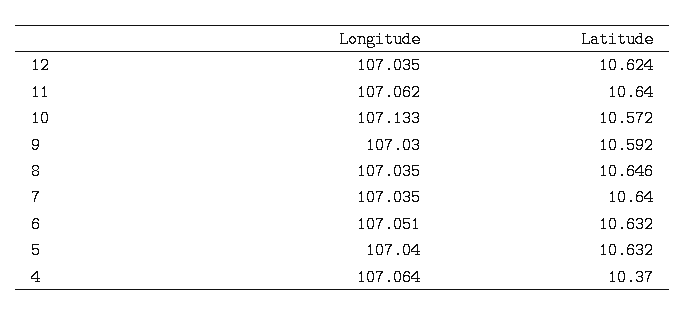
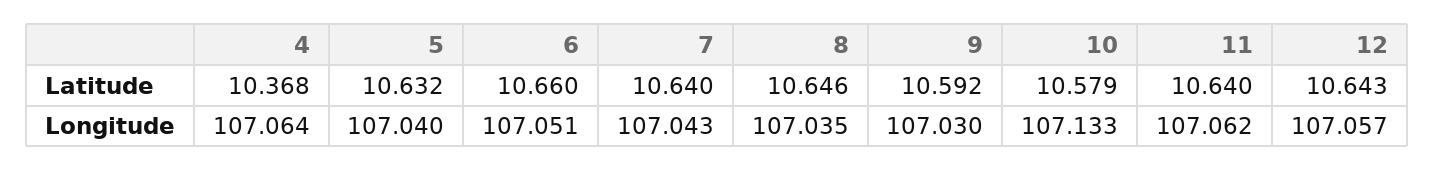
Longitude, 12: 107.035 -> 107.057
Latitude, 12: 10.624 -> 10.643
Latitude, 10: 10.572 -> 10.579
Longitude, 7: 107.035 -> 107.043
Latitude, 6: 10.632 -> 10.66
Latitude, 4: 10.37 -> 10.368

